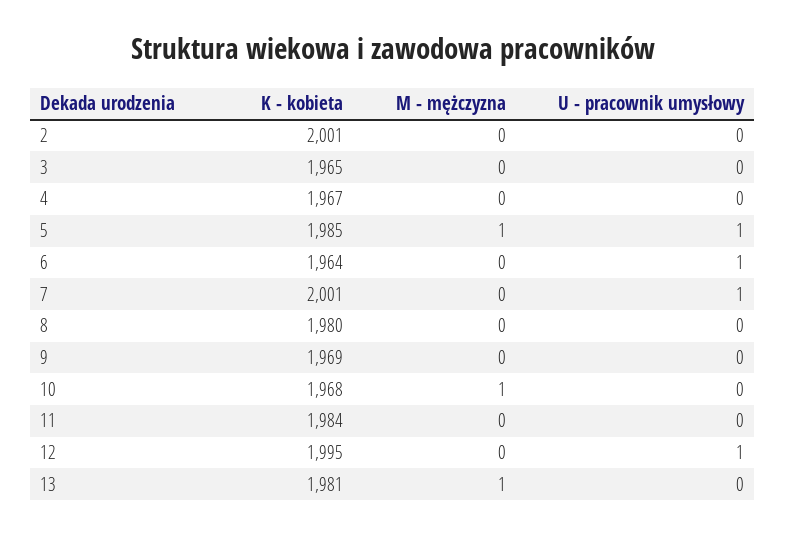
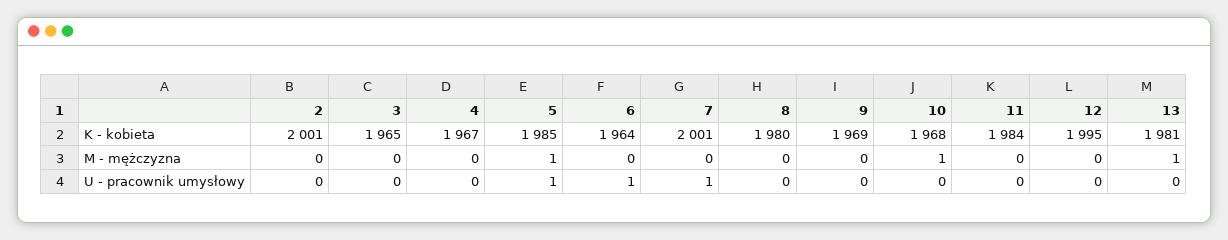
U - pracownik umysłowy, 12: 1 -> 0

